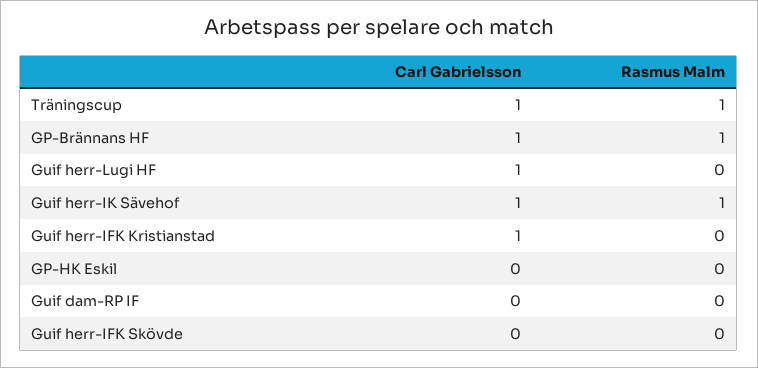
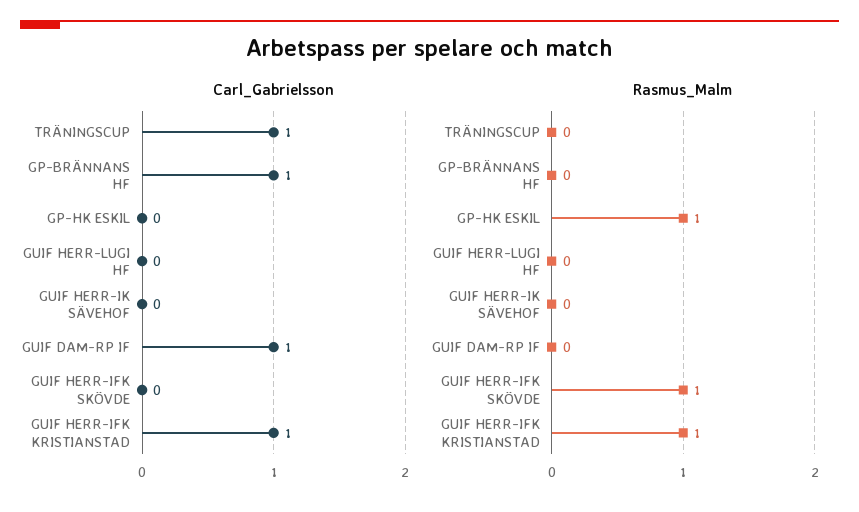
Rasmus Malm, Träningscup: 1 -> 0
Rasmus Malm, GP-Brännans HF: 1 -> 0
Carl Gabrielsson, Guif herr-Lugi HF: 1 -> 0
Carl Gabrielsson, Guif herr-IK Sävehof: 1 -> 0
Rasmus Malm, Guif herr-IK Sävehof: 1 -> 0
Rasmus Malm, Guif herr-IFK Kristianstad: 0 -> 1
Rasmus Malm, GP-HK Eskil: 0 -> 1
Carl Gabrielsson, Guif dam-RP IF: 0 -> 1
Rasmus Malm, Guif herr-IFK Skövde: 0 -> 1

